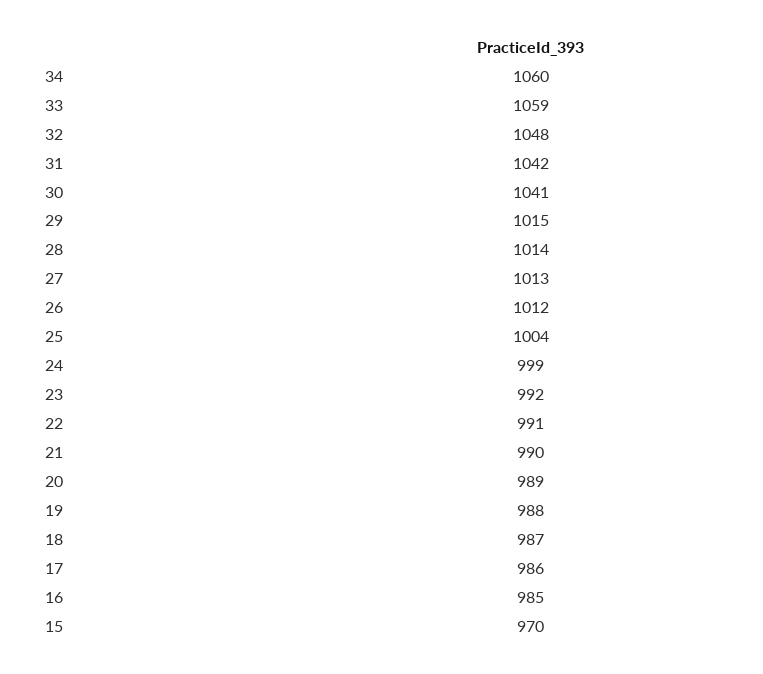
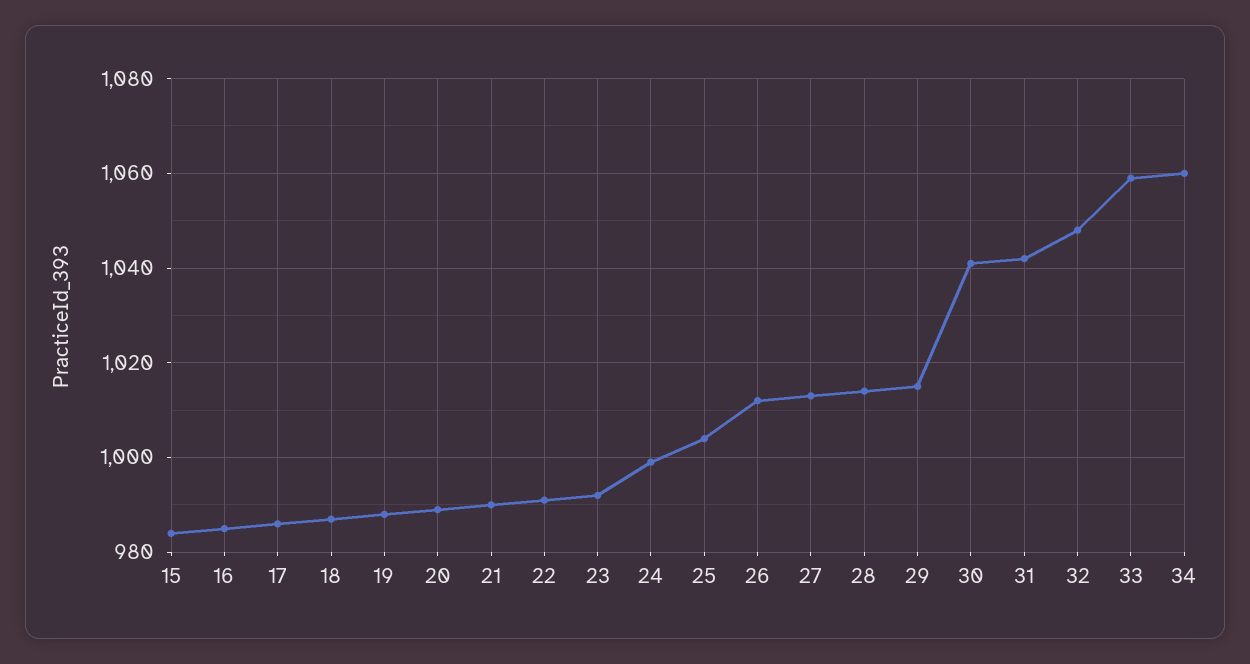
15: 970 -> 985

